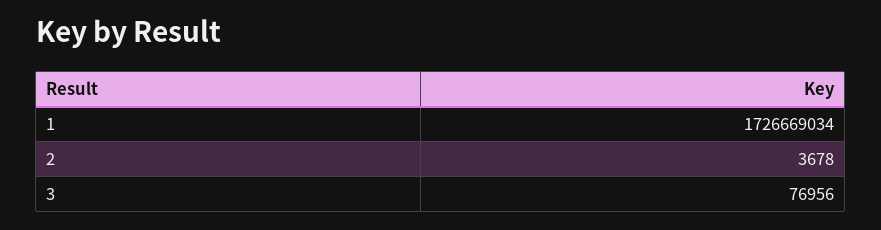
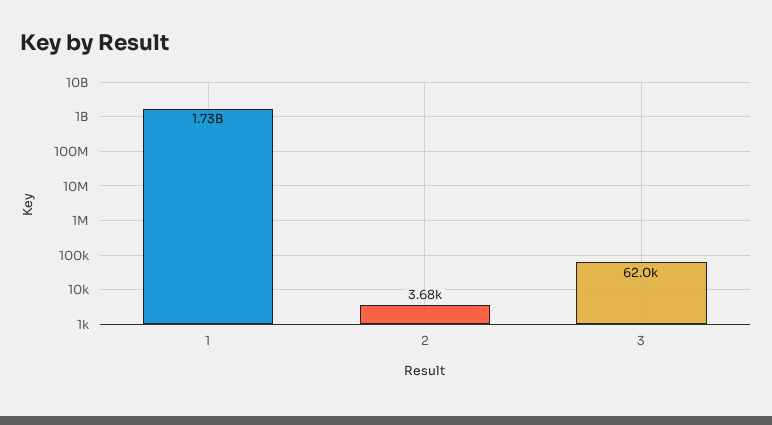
3: 76956 -> 62000

